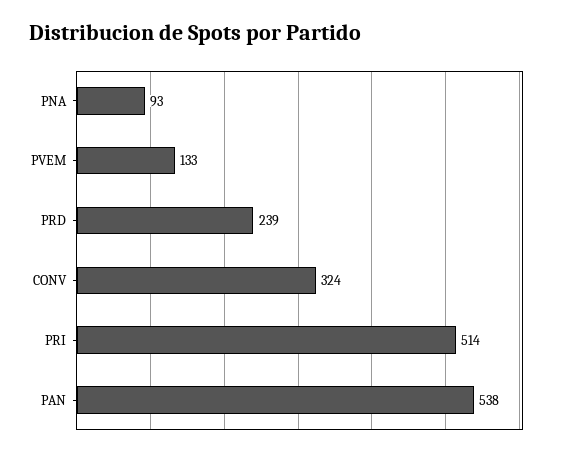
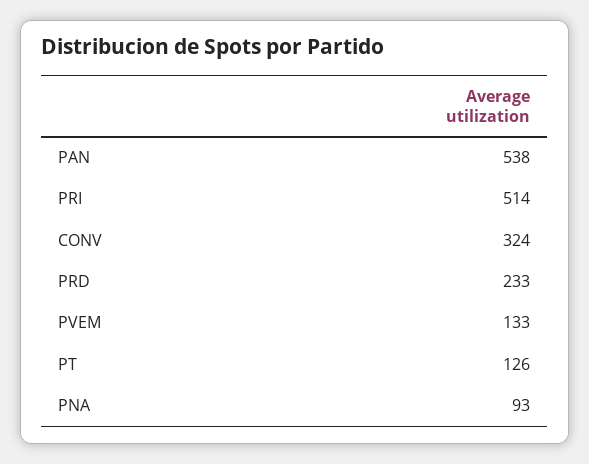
PRD: 239 -> 233
PT: none -> 126

